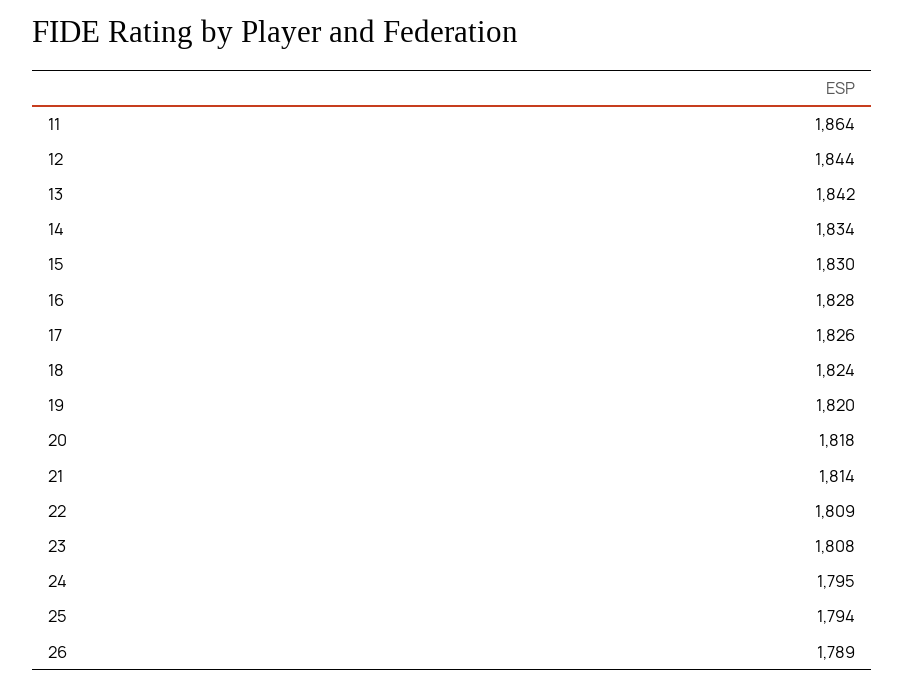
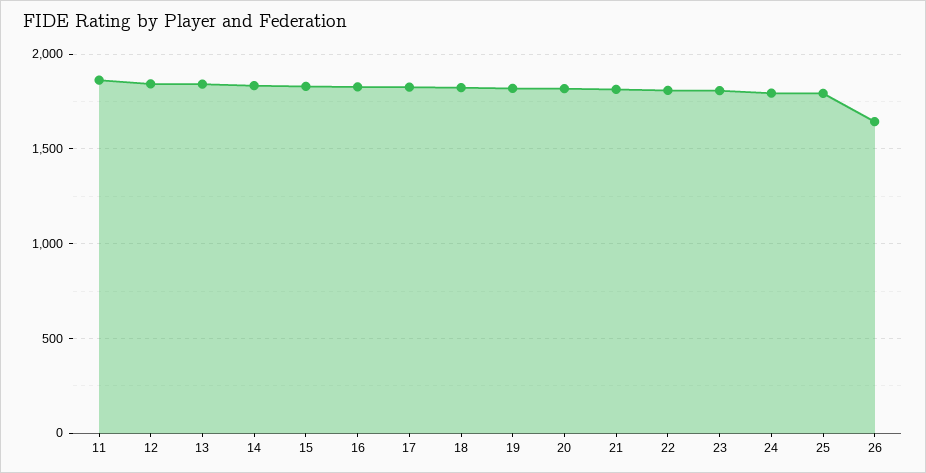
26: 1789 -> 1650

